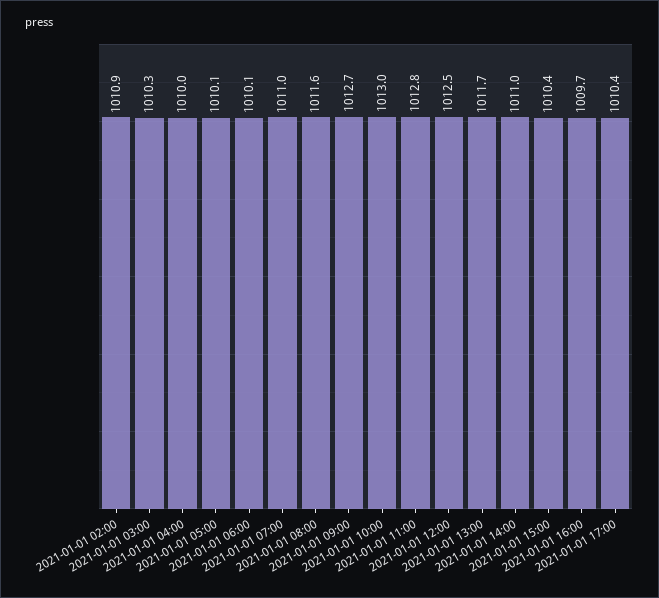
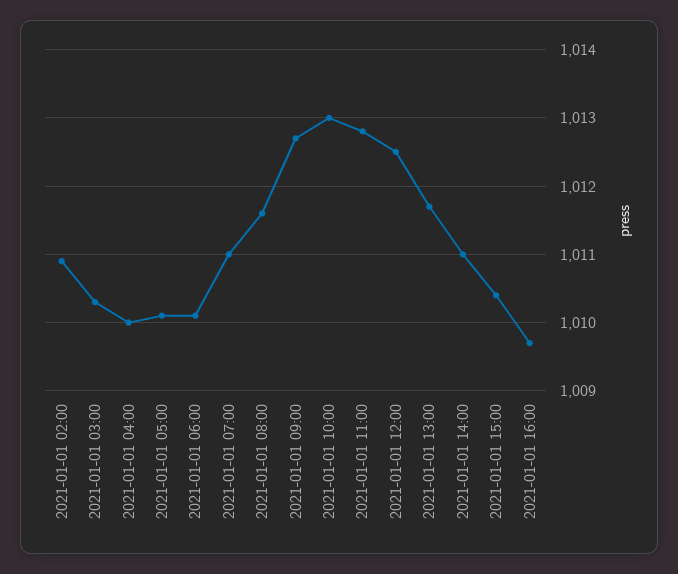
2021-01-01 17:00: 1010.4 -> none

